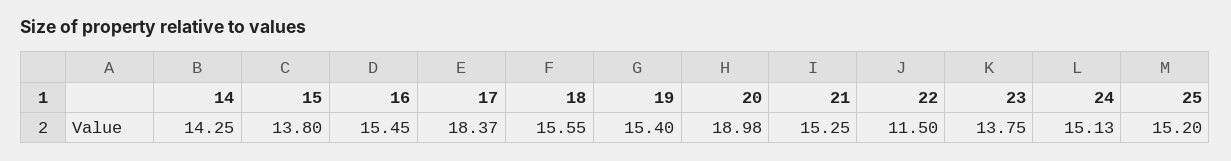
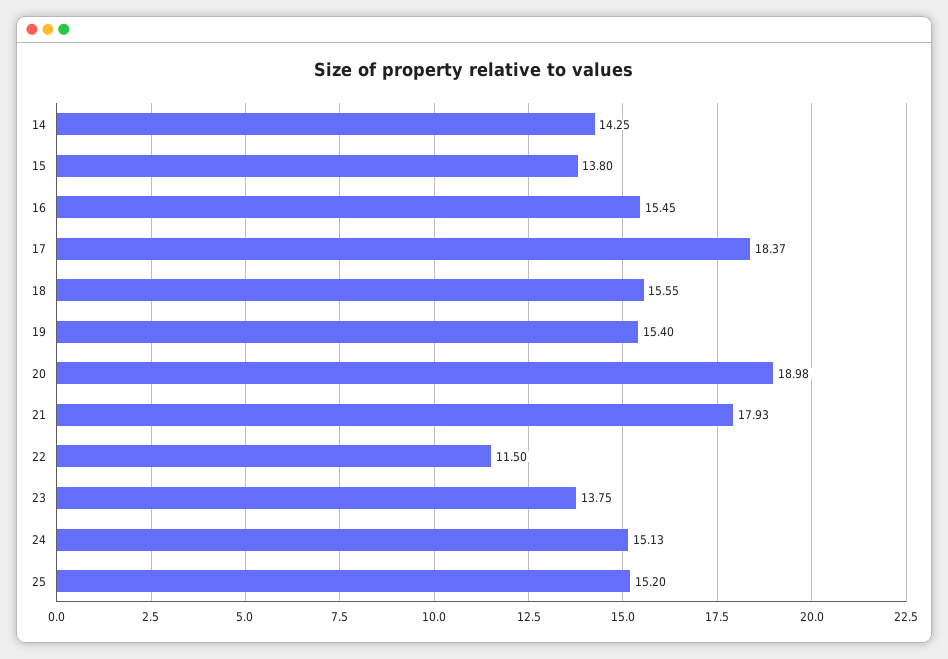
21: 15.25 -> 17.93

